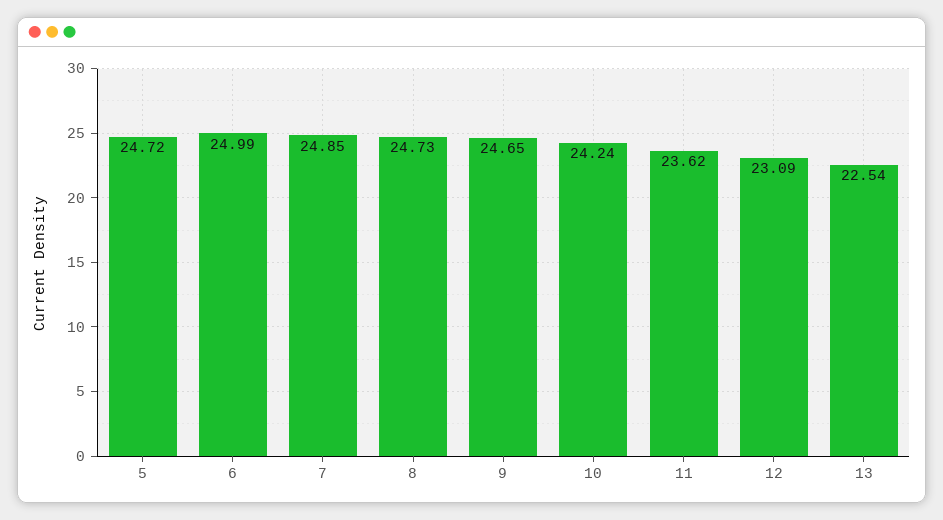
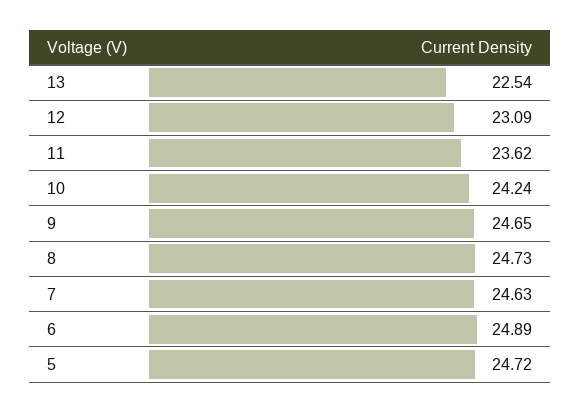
6: 24.99 -> 24.89
7: 24.85 -> 24.63

